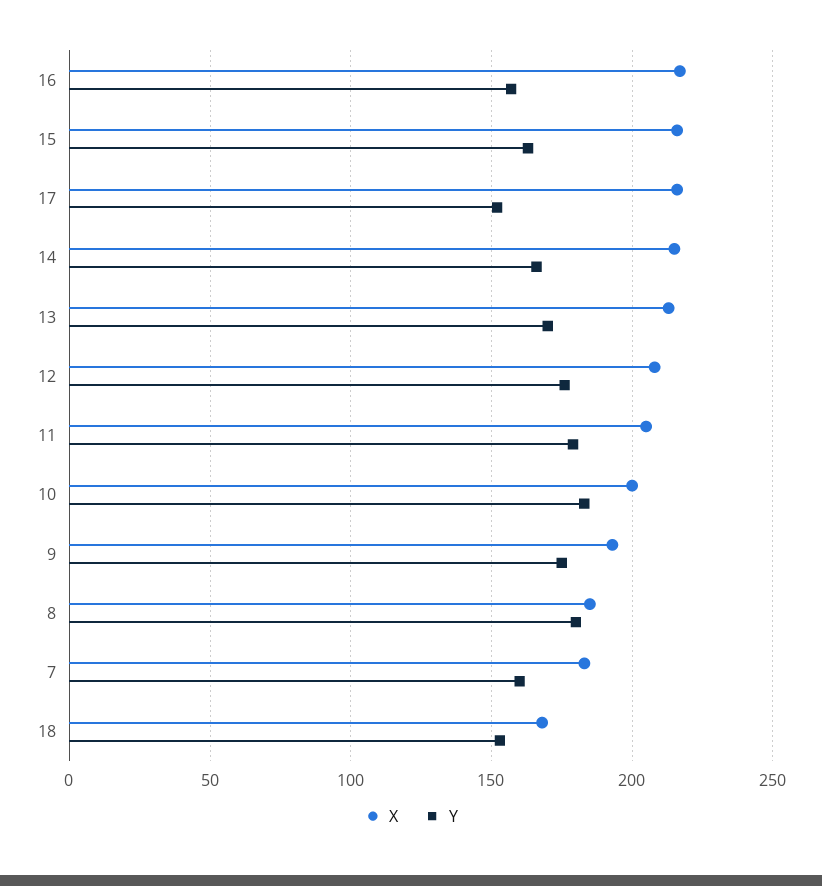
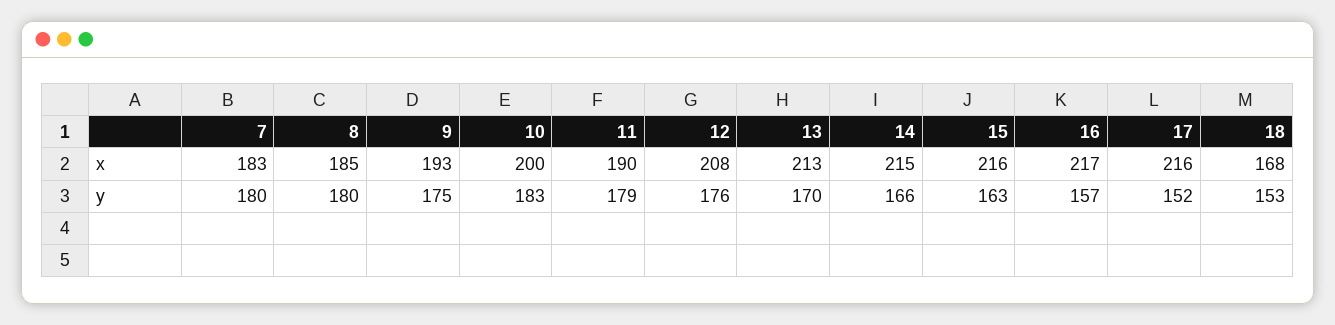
X, 11: 205 -> 190
Y, 7: 160 -> 180

